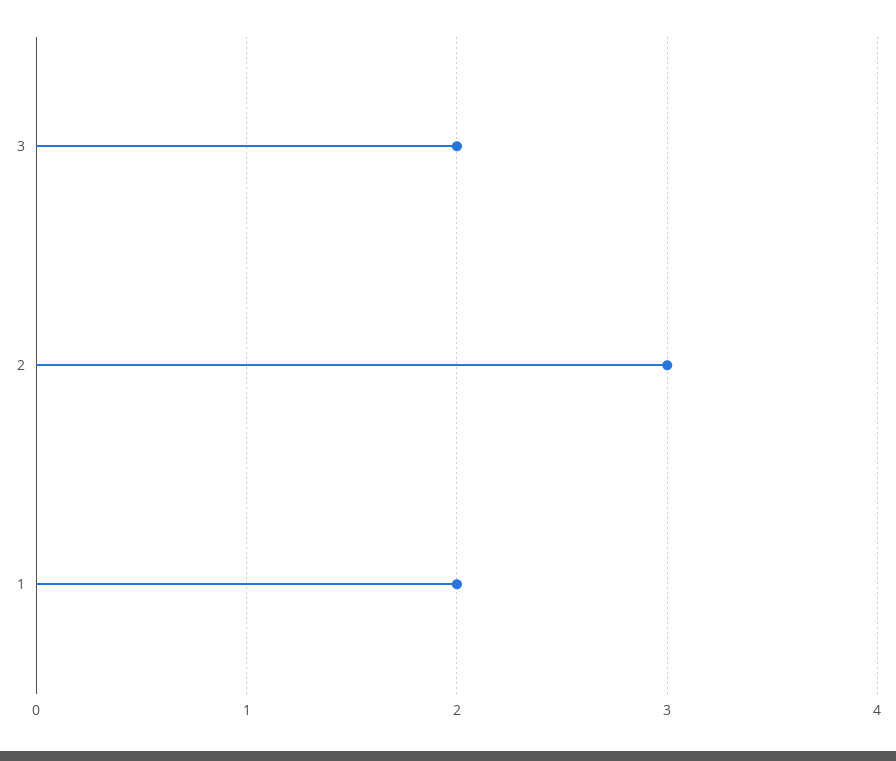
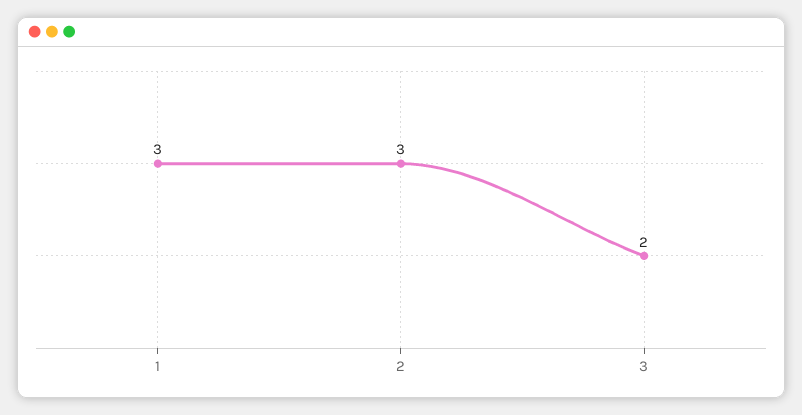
1: 2 -> 3

